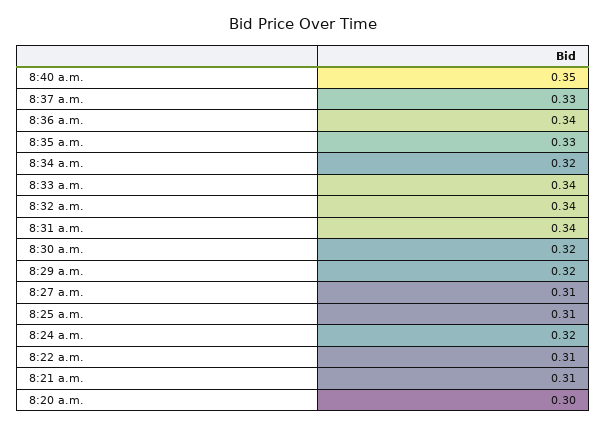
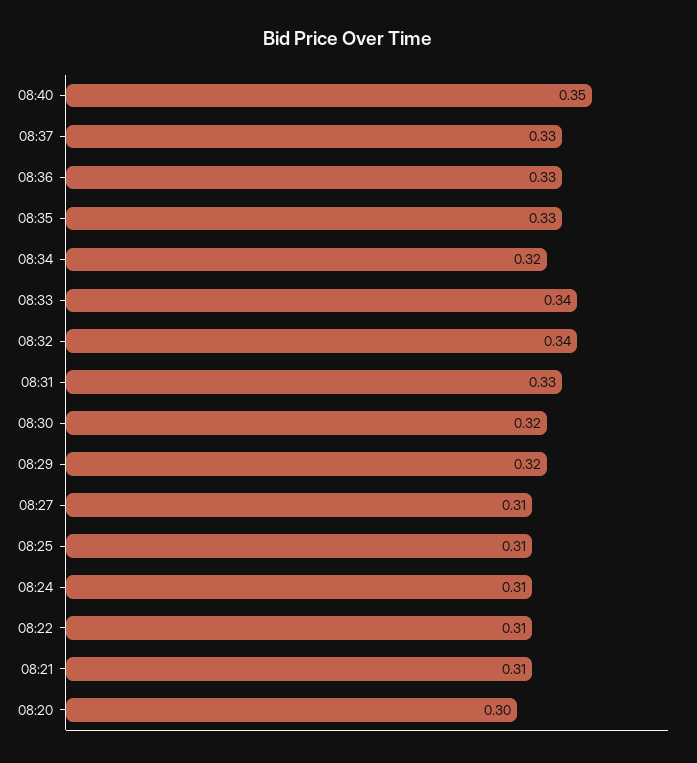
8:36 a.m.: 0.34 -> 0.33
8:31 a.m.: 0.34 -> 0.33
8:24 a.m.: 0.32 -> 0.31

